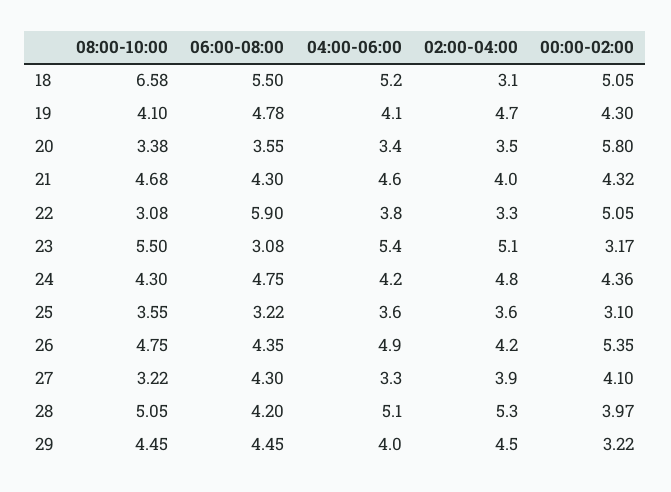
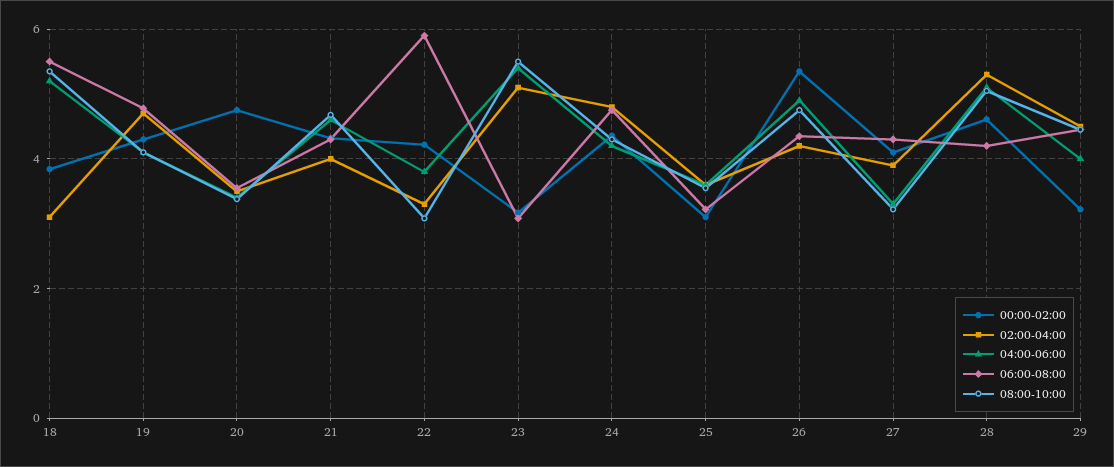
08:00-10:00, 18: 6.58 -> 5.4
00:00-02:00, 18: 5.05 -> 3.8
00:00-02:00, 20: 5.8 -> 4.8
00:00-02:00, 22: 5.05 -> 4.2
00:00-02:00, 28: 3.97 -> 4.6

